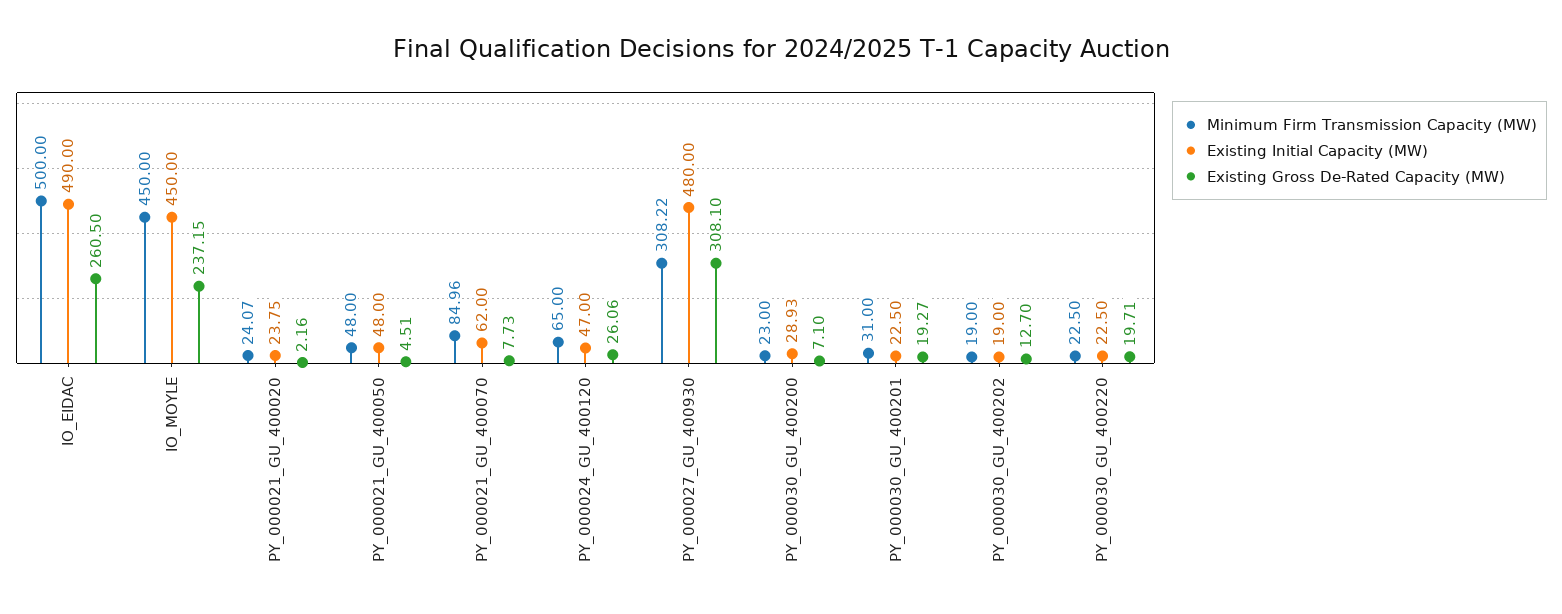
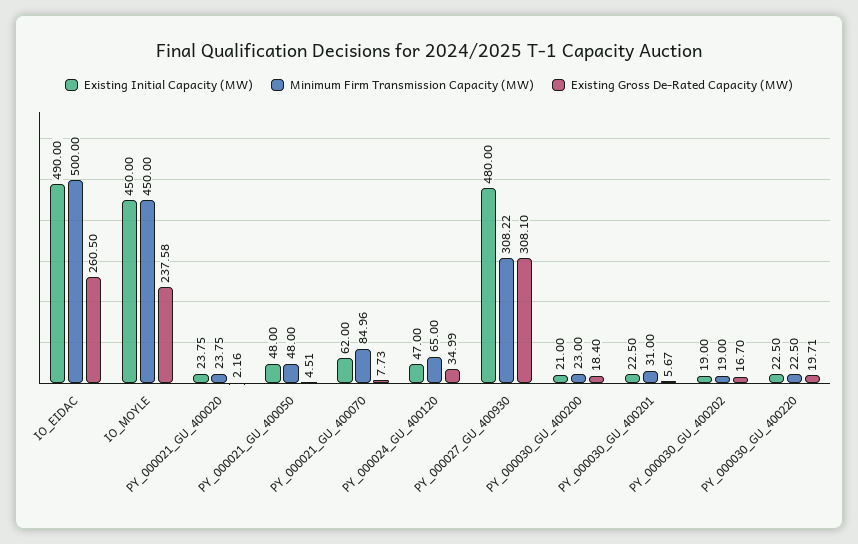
Existing Gross De-Rated Capacity (MW), IO_MOYLE: 237.15 -> 237.58
Minimum Firm Transmission Capacity (MW), PY_000021_GU_400020: 24.07 -> 23.75
Existing Gross De-Rated Capacity (MW), PY_000024_GU_400120: 26.06 -> 34.99
Existing Initial Capacity (MW), PY_000030_GU_400200: 28.93 -> 21
Existing Gross De-Rated Capacity (MW), PY_000030_GU_400200: 7.1 -> 18.4
Existing Gross De-Rated Capacity (MW), PY_000030_GU_400201: 19.27 -> 5.67
Existing Gross De-Rated Capacity (MW), PY_000030_GU_400202: 12.7 -> 16.7

